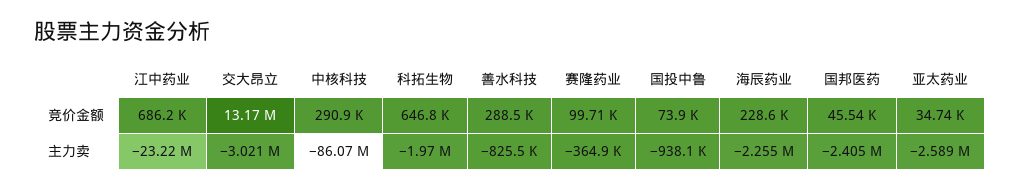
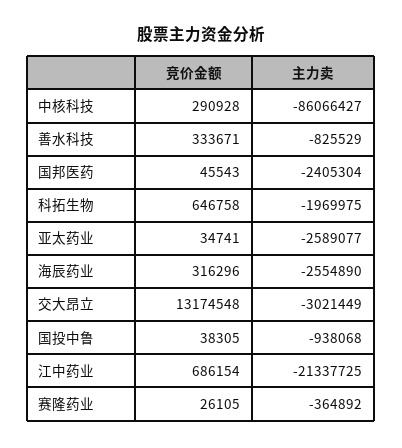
善水科技, 竞价金额: 288500 -> 333671
赛隆药业, 竞价金额: 99710 -> 26105
国投中鲁, 竞价金额: 73900 -> 38305
海辰药业, 竞价金额: 228600 -> 316296
江中药业, 主力卖: -23220000 -> -21337725
海辰药业, 主力卖: -2255000 -> -2554890

